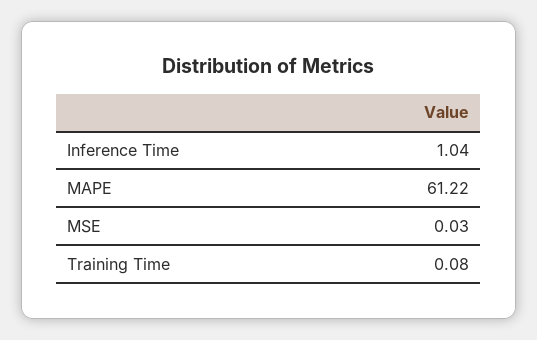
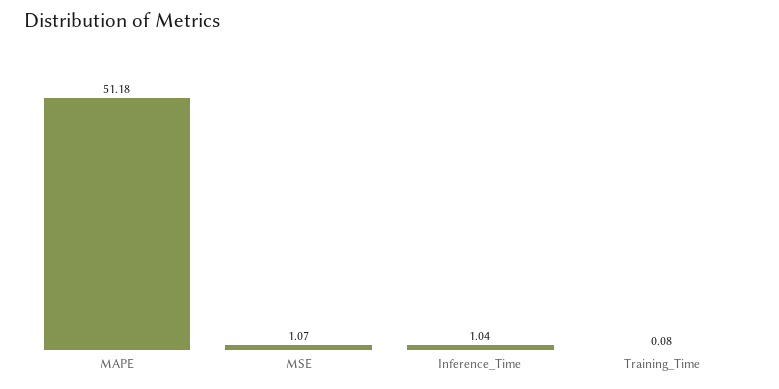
MAPE: 61.22 -> 51.18
MSE: 0.03 -> 1.07

